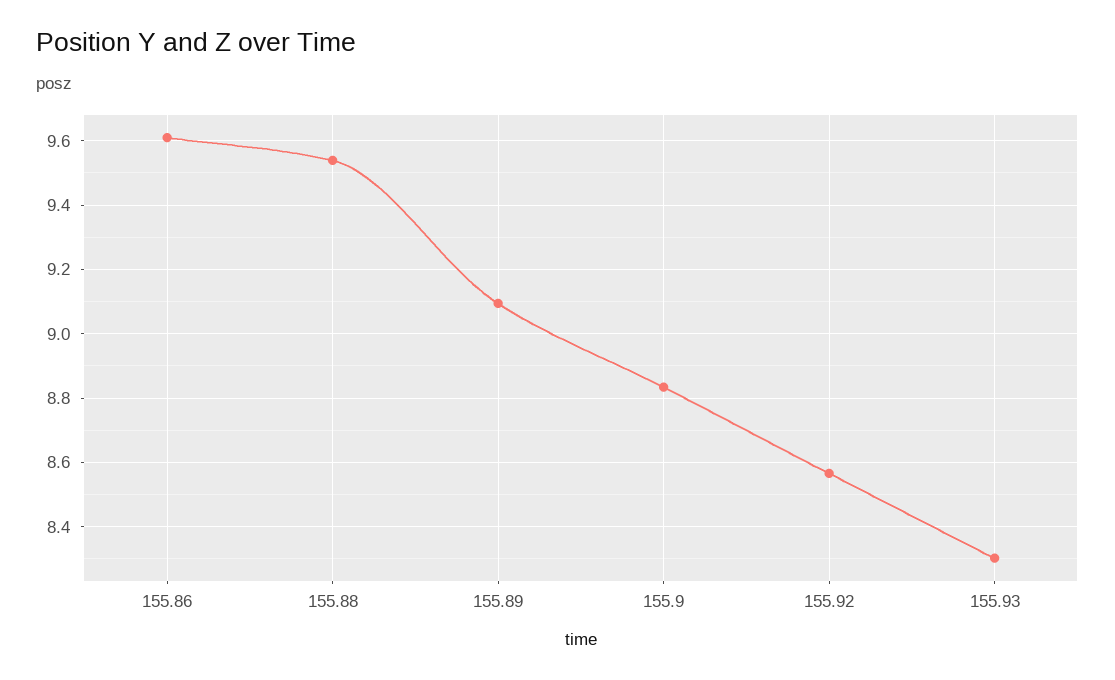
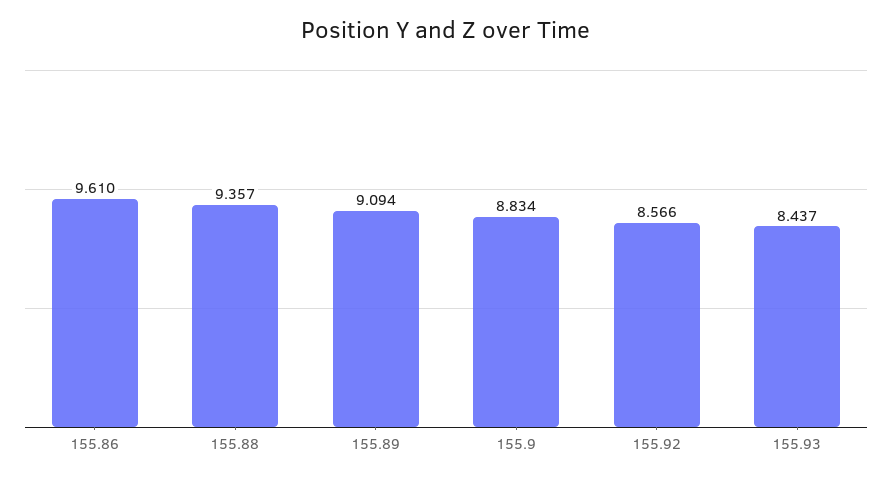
155.88: 9.54 -> 9.357
155.93: 8.3 -> 8.437

